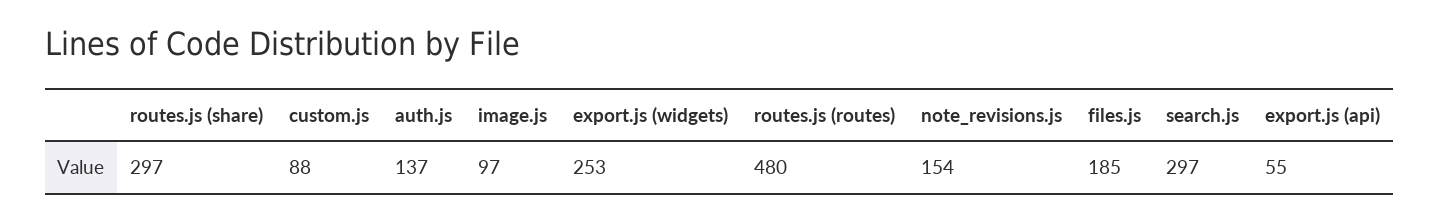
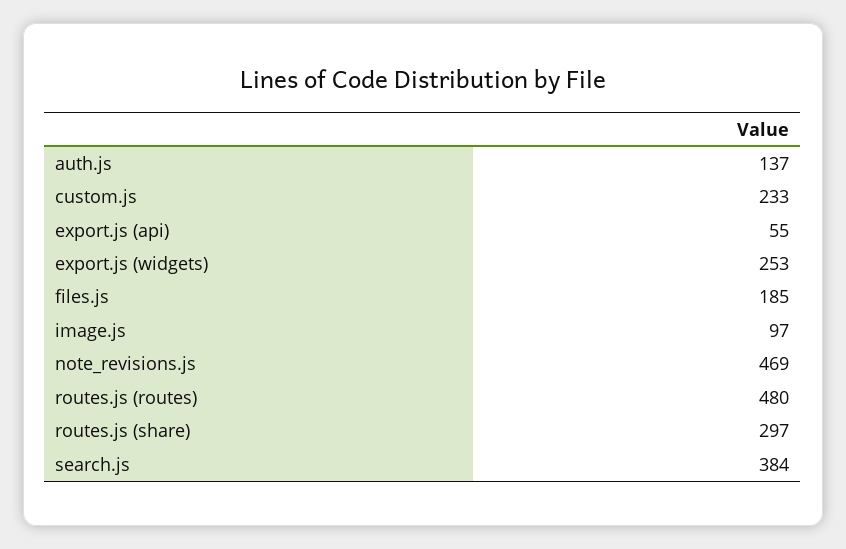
custom.js: 88 -> 233
note_revisions.js: 154 -> 469
search.js: 297 -> 384

